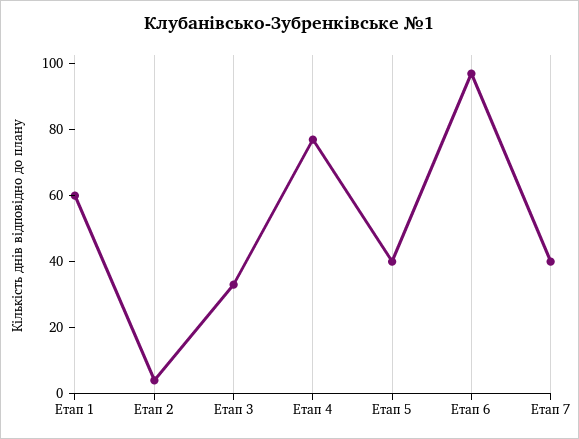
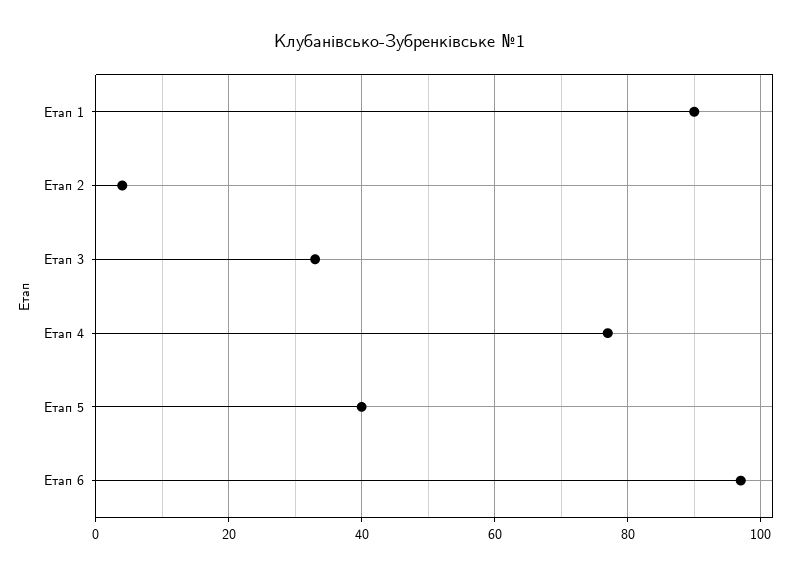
Етап 1: 60 -> 90
Етап 7: 40 -> none

